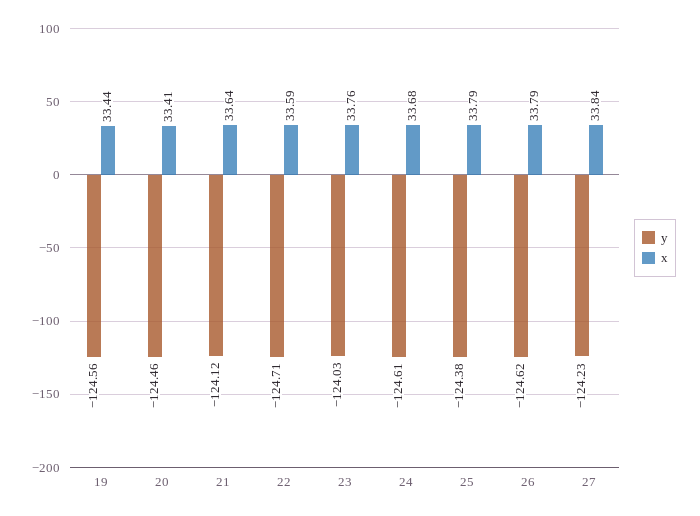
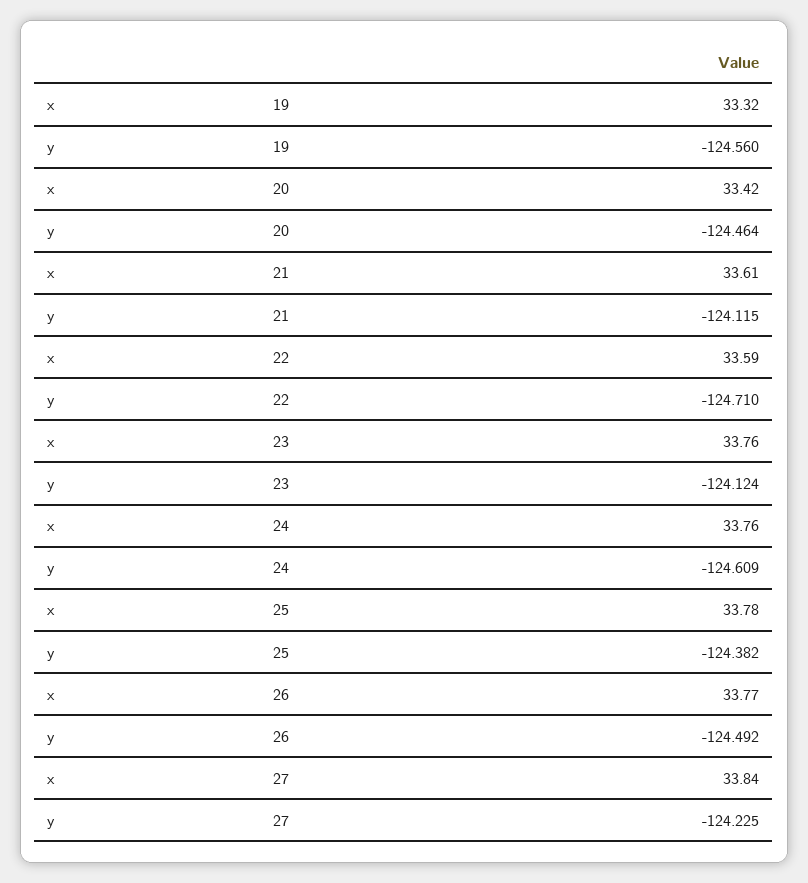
x, 19: 33.44 -> 33.32
x, 20: 33.41 -> 33.42
x, 21: 33.64 -> 33.61
y, 23: -124.03 -> -124.124
x, 24: 33.68 -> 33.76
x, 25: 33.79 -> 33.78
y, 26: -124.62 -> -124.492
x, 26: 33.79 -> 33.77

